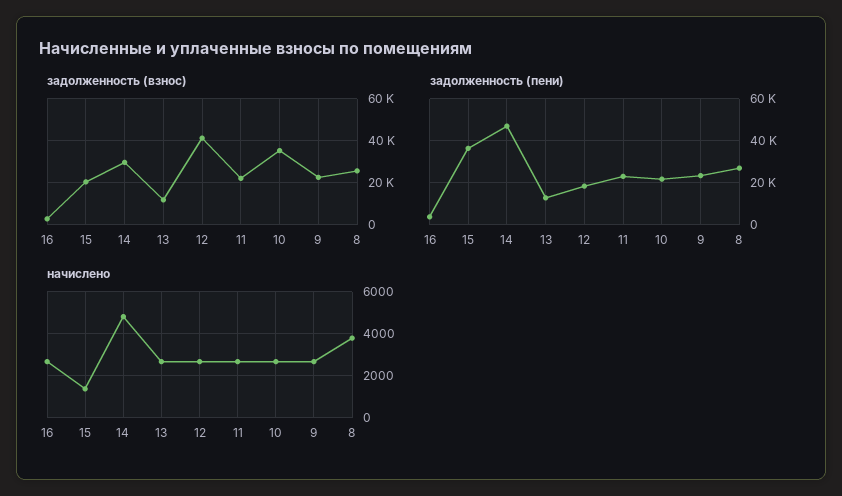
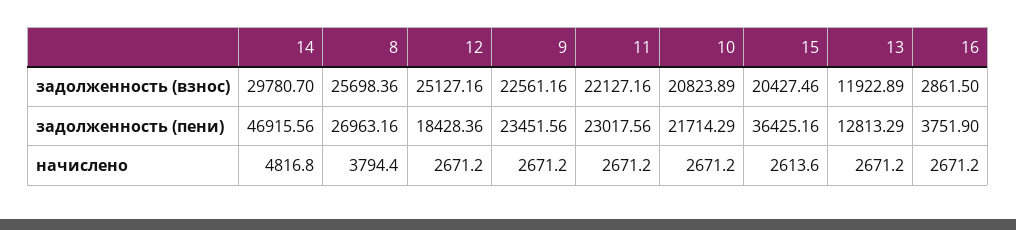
задолженность (взнос), 12: 40000 -> 25127.16
задолженность (взнос), 10: 35000 -> 20823.89
начислено, 15: 1500 -> 2613.6

